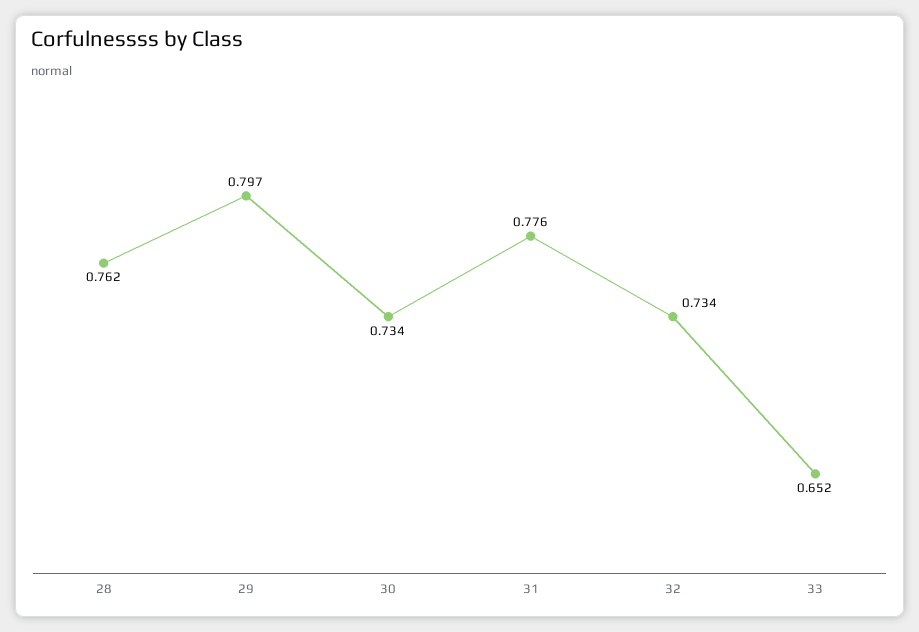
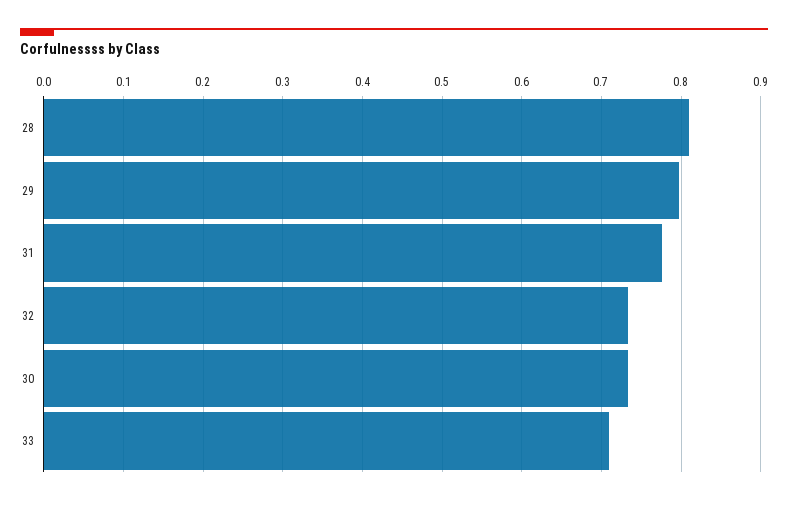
28: 0.762 -> 0.81
33: 0.652 -> 0.71

